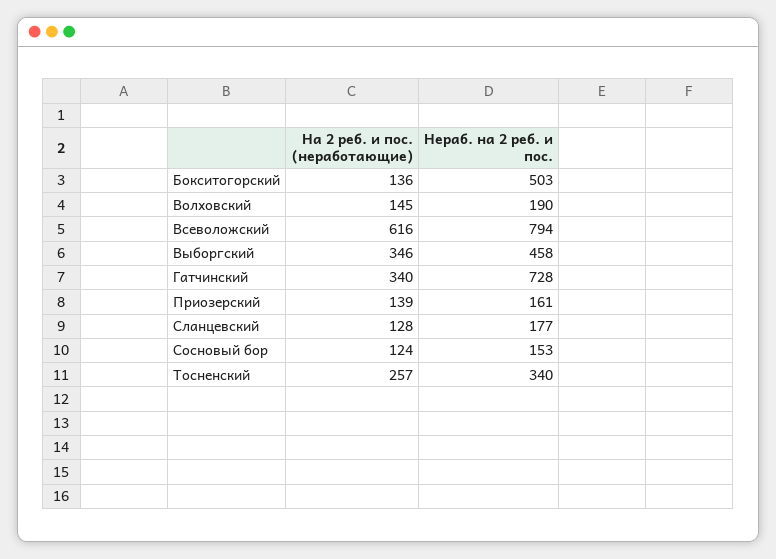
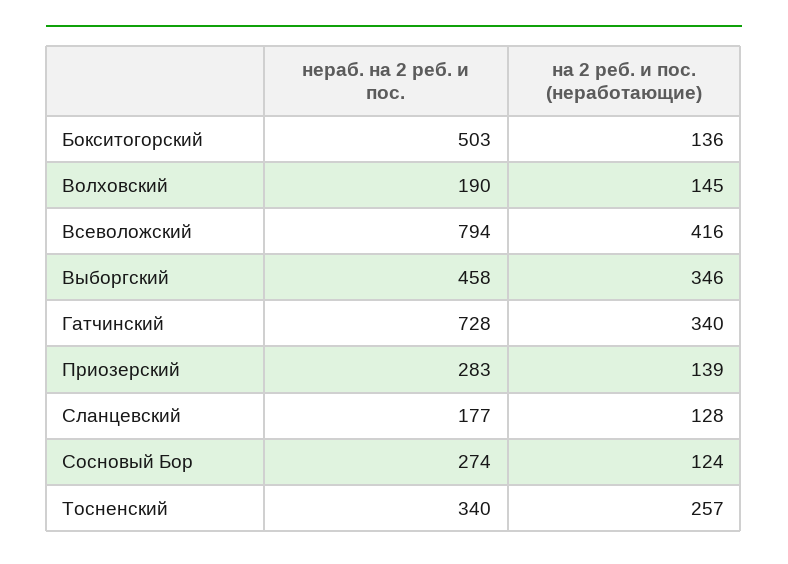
На 2 реб. и пос. (неработающие), Всеволожский: 616 -> 416
Нераб. на 2 реб. и пос., Приозерский: 161 -> 283
Нераб. на 2 реб. и пос., Сосновый бор: 153 -> 274

